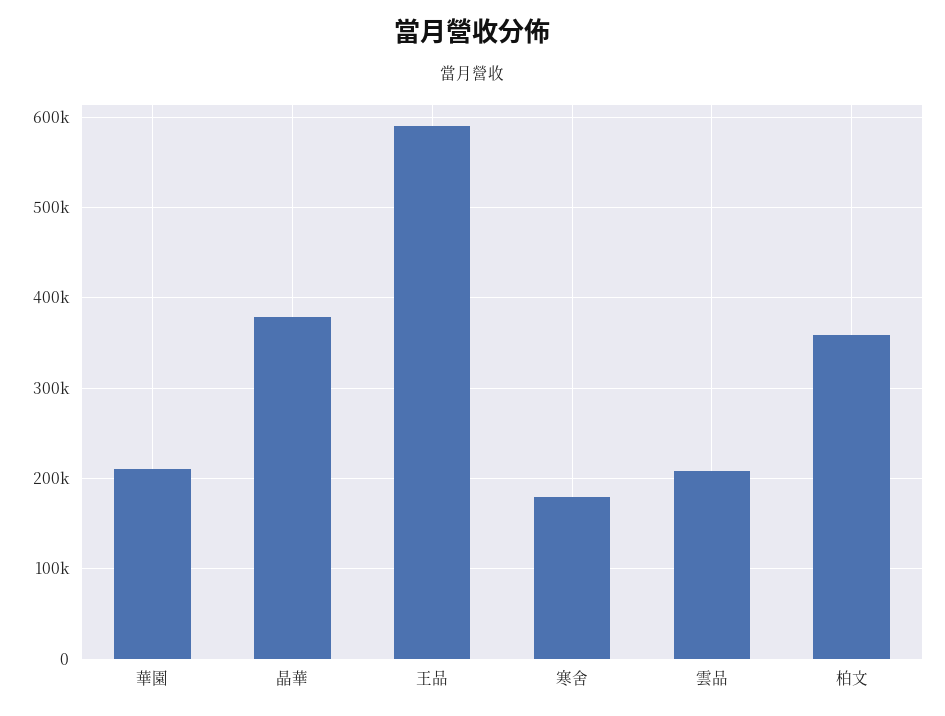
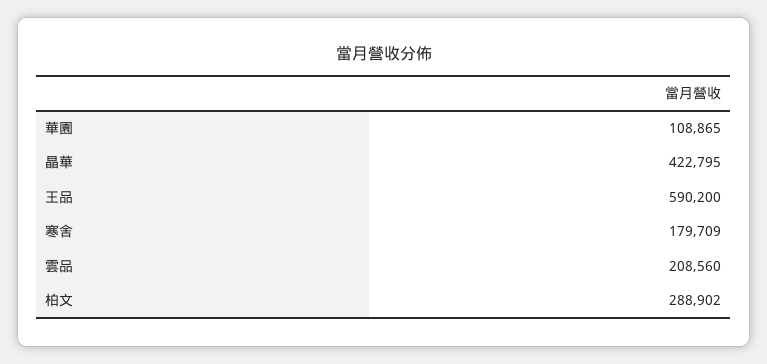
華園: 210000 -> 108865
晶華: 380000 -> 422795
柏文: 360000 -> 288902

